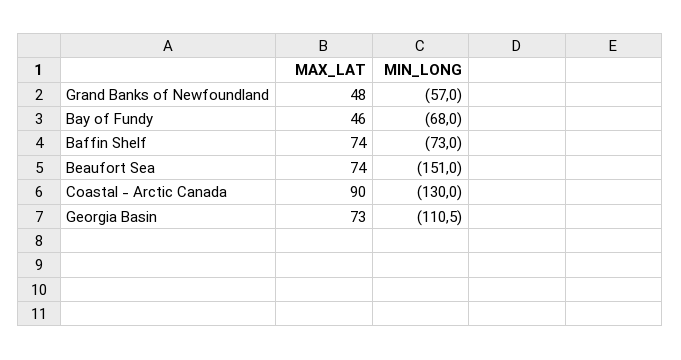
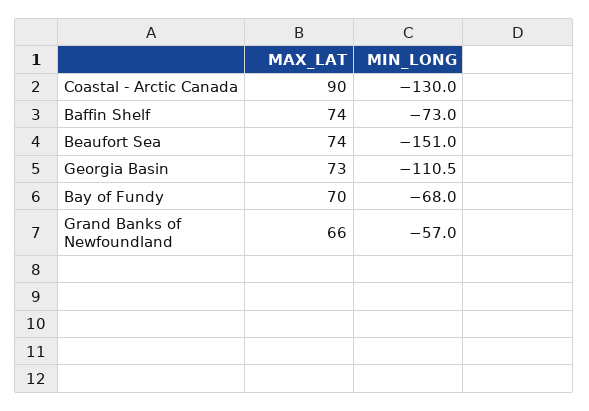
MAX_LAT, Grand Banks of Newfoundland: 48 -> 66
MAX_LAT, Bay of Fundy: 46 -> 70

